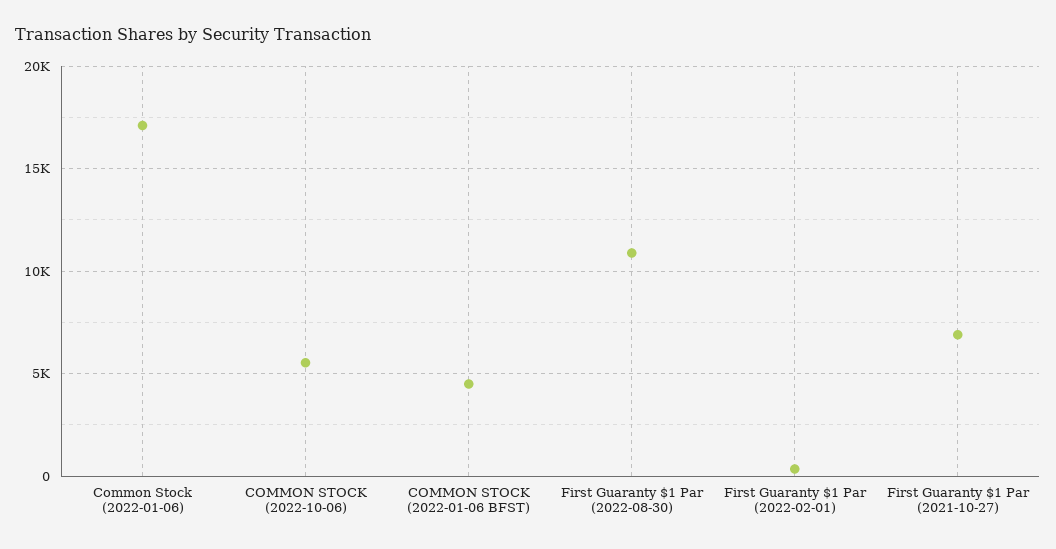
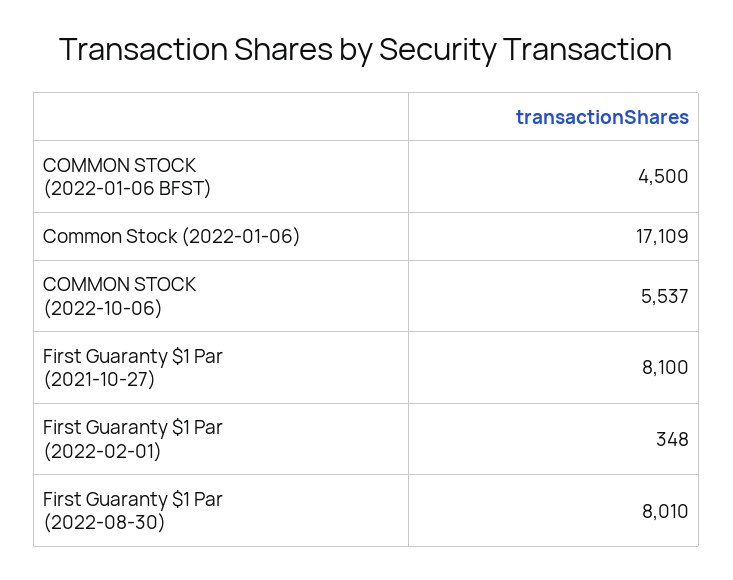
First Guaranty $1 Par (2022-08-30): 11000 -> 8010
First Guaranty $1 Par (2021-10-27): 7000 -> 8100

